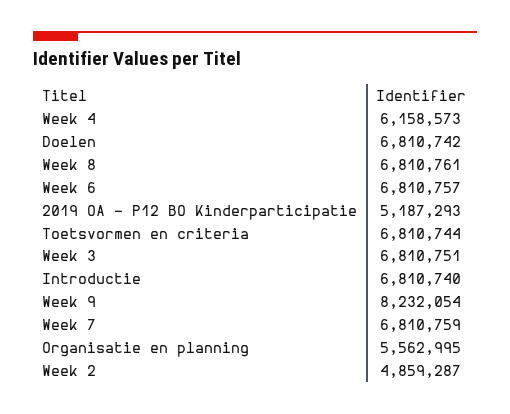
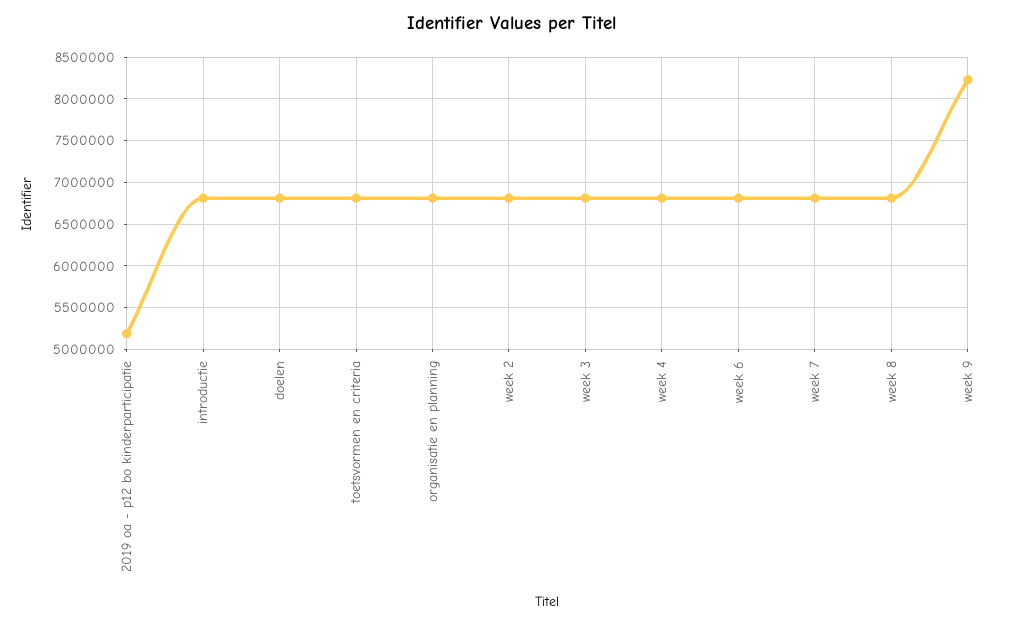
Week 4: 6158573 -> 6800000
Organisatie en planning: 5562995 -> 6800000
Week 2: 4859287 -> 6800000

